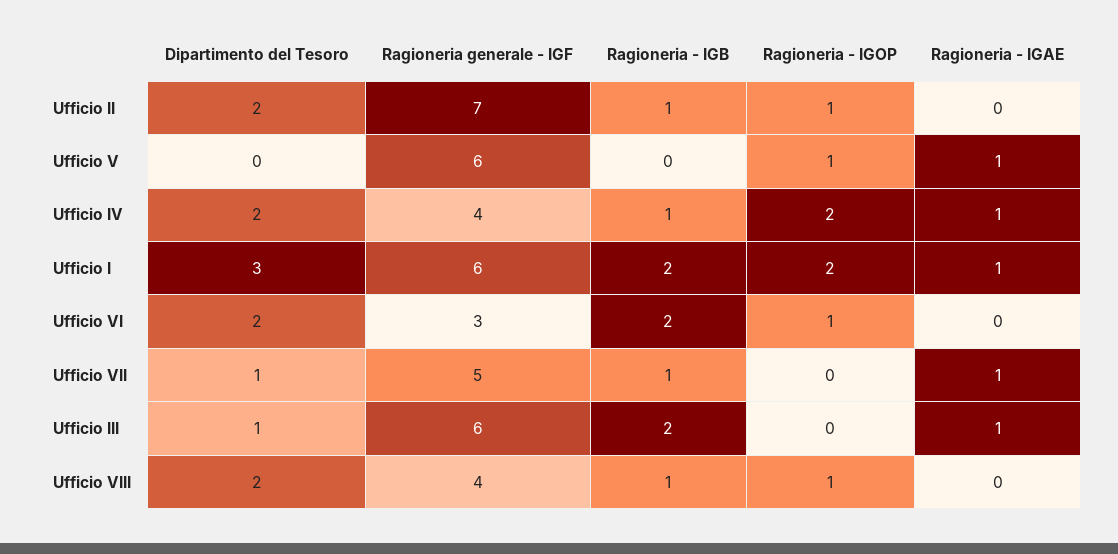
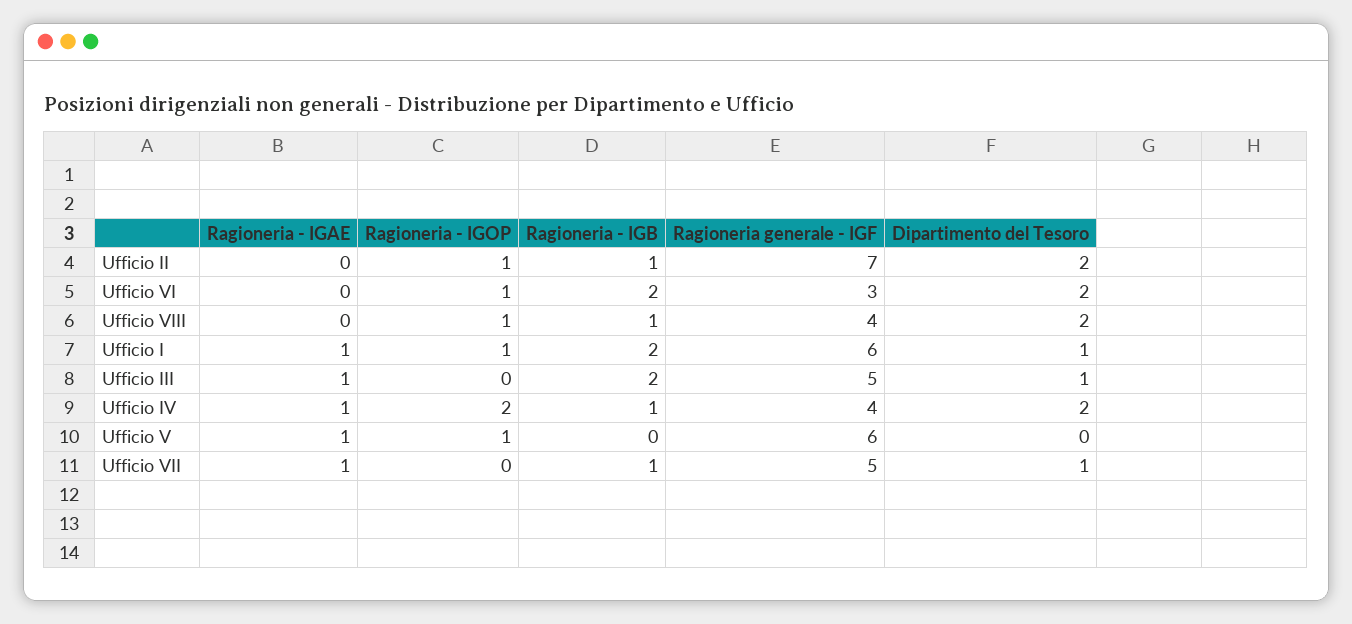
Dipartimento del Tesoro, Ufficio I: 3 -> 1
Ragioneria - IGOP, Ufficio I: 2 -> 1
Ragioneria generale - IGF, Ufficio III: 6 -> 5

